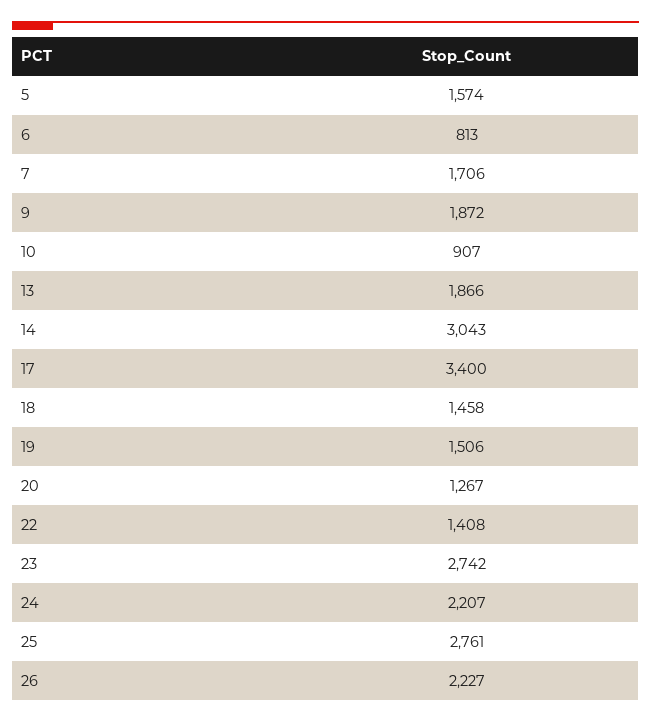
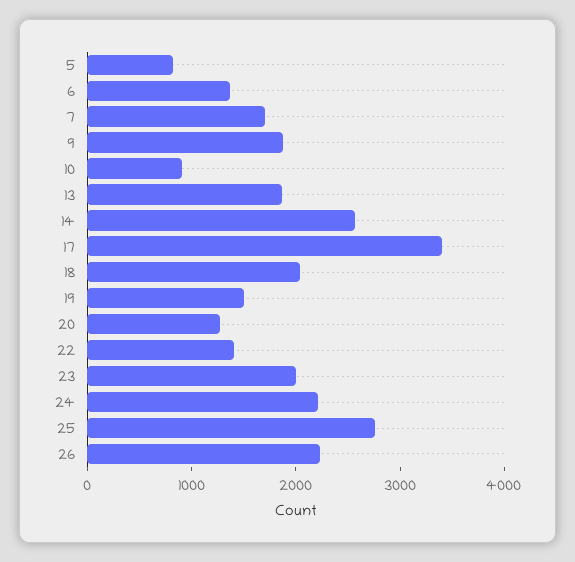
5: 1574 -> 800
6: 813 -> 1400
14: 3043 -> 2600
18: 1458 -> 2000
23: 2742 -> 2000

